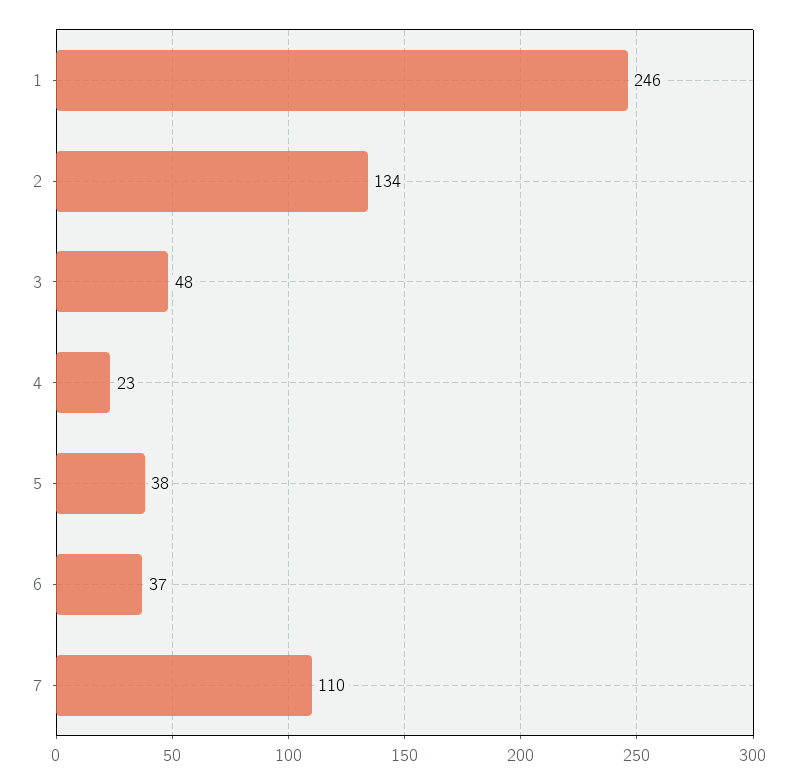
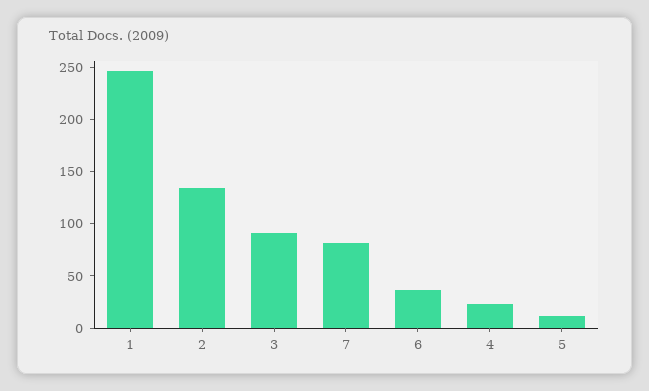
3: 48 -> 90
5: 38 -> 10
7: 110 -> 80

